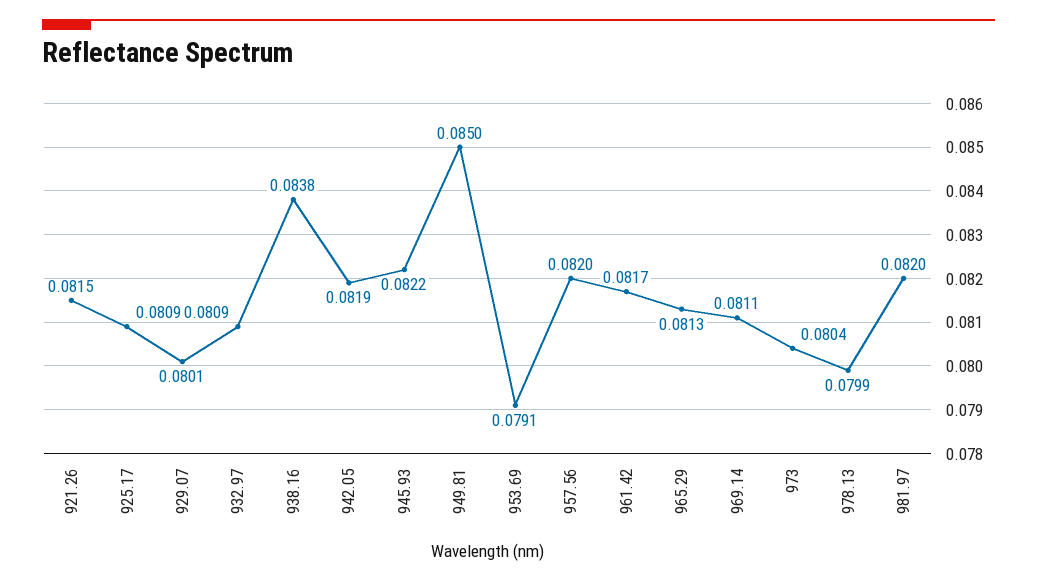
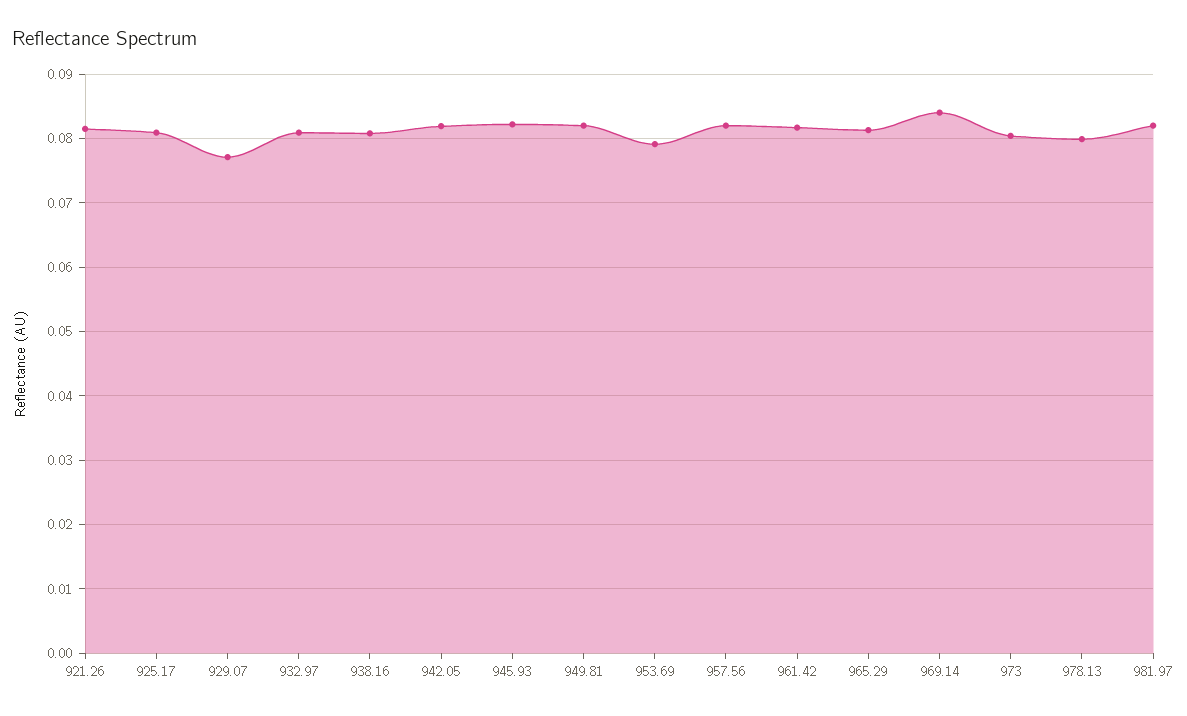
929.07: 0.0801 -> 0.077
938.16: 0.0838 -> 0.081
949.81: 0.085 -> 0.082
969.14: 0.0811 -> 0.084

